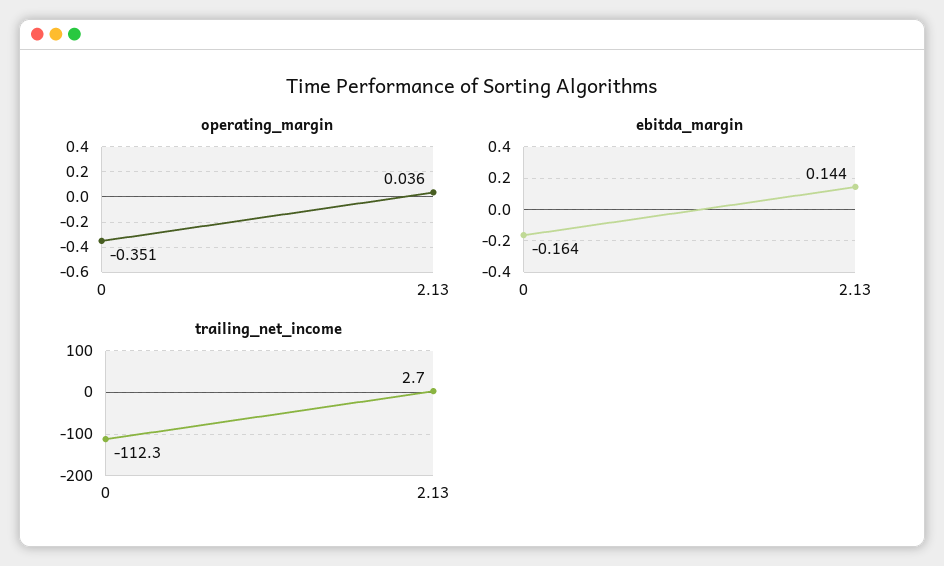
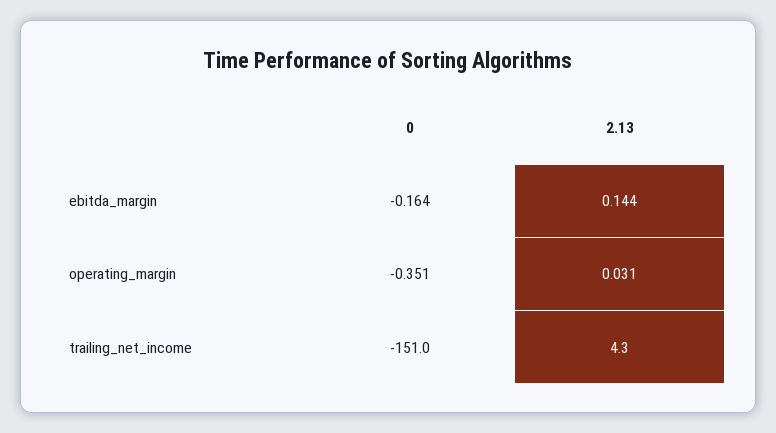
operating_margin, 2.13: 0.036 -> 0.031
trailing_net_income, 0: -112.3 -> -151
trailing_net_income, 2.13: 2.7 -> 4.3

